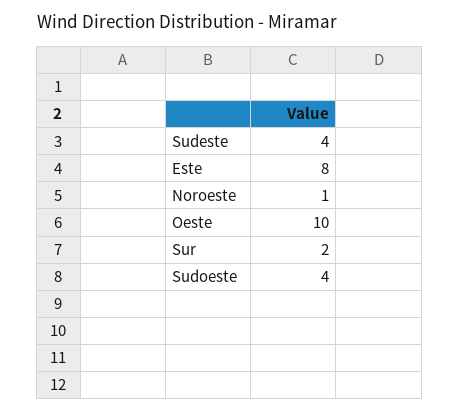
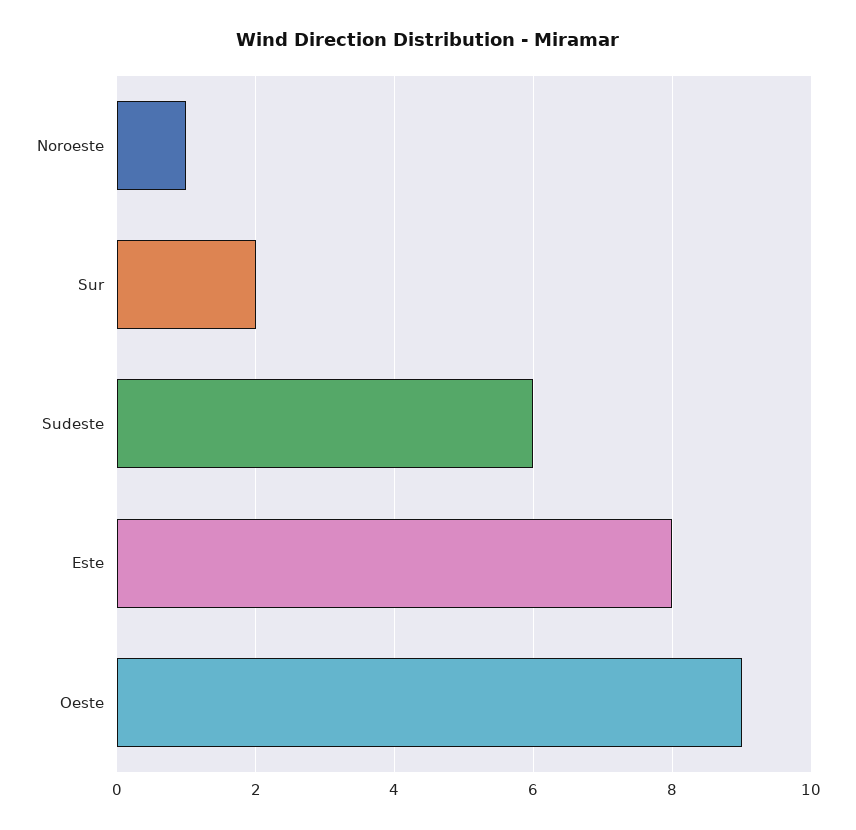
Sudeste: 4 -> 6
Oeste: 10 -> 9
Sudoeste: 4 -> none

